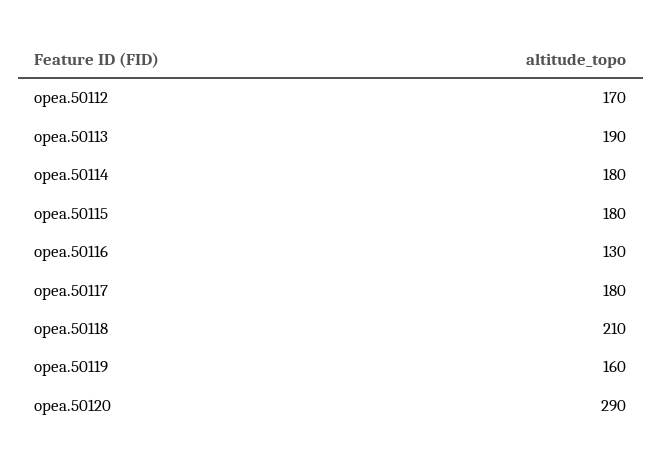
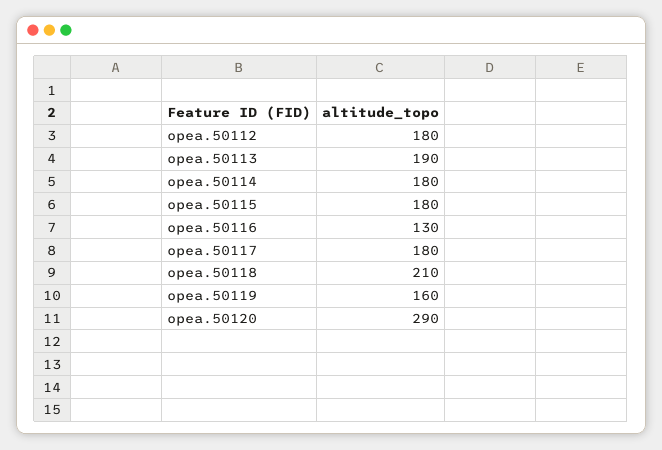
opea.50112: 170 -> 180

